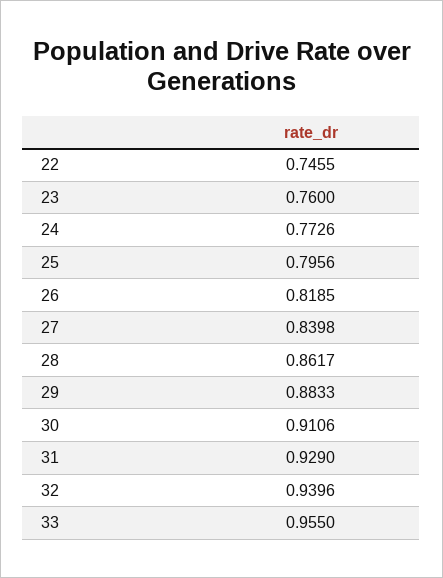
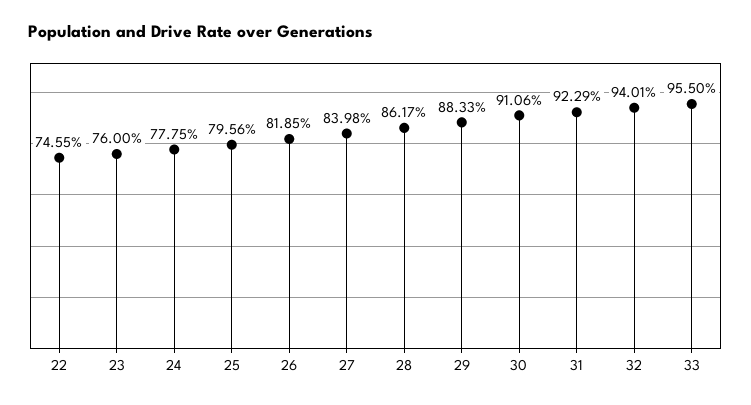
24: 0.7726 -> 0.7775
31: 0.929 -> 0.9229
32: 0.9396 -> 0.9401

